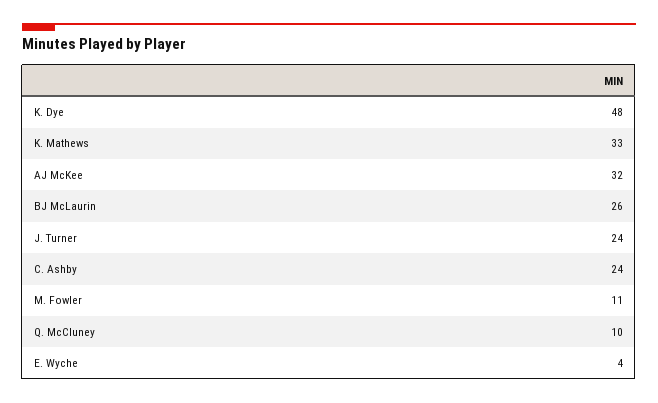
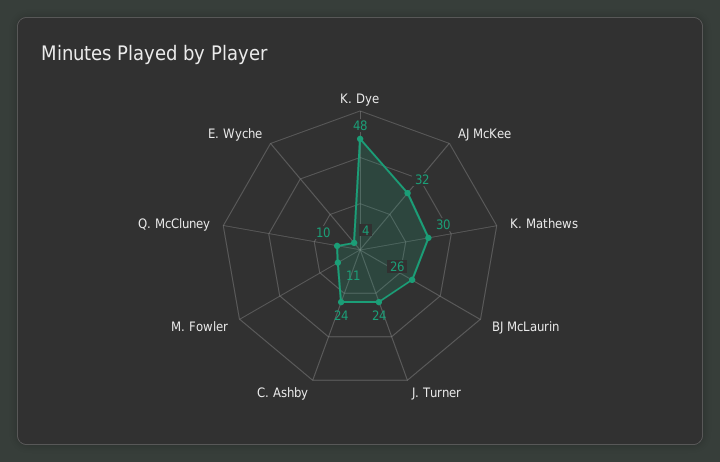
K. Mathews: 33 -> 30

